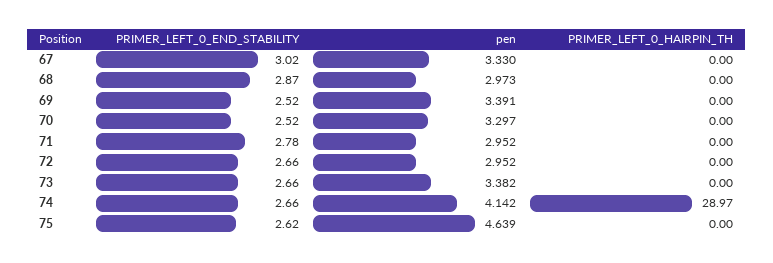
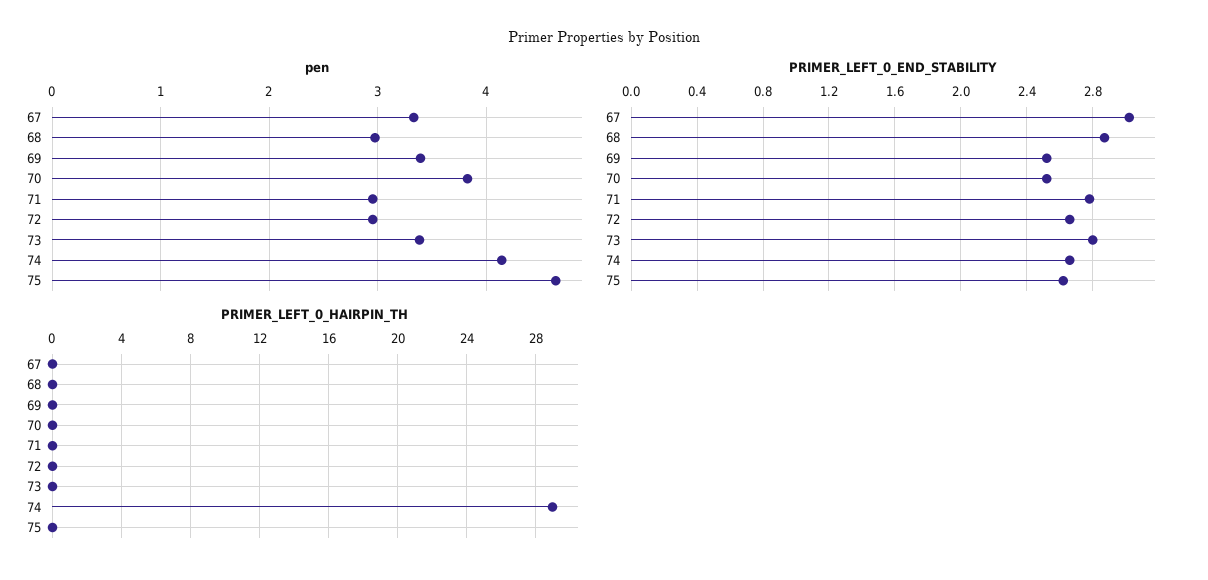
pen, 70: 3.297 -> 3.8
PRIMER_LEFT_0_END_STABILITY, 73: 2.66 -> 2.8

